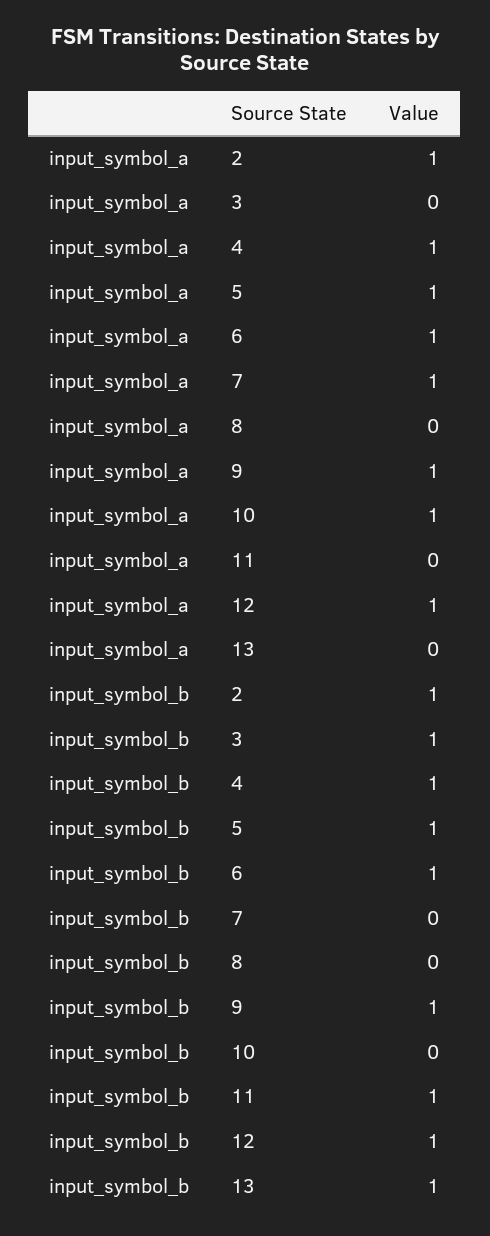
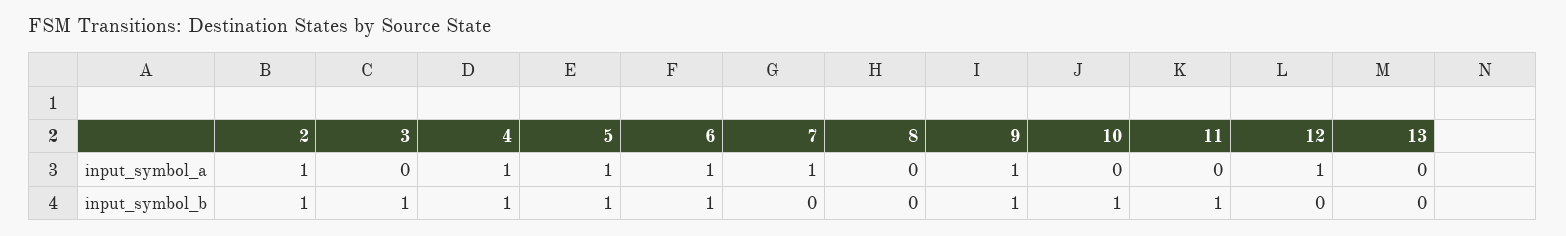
input_symbol_a, 10: 1 -> 0
input_symbol_b, 10: 0 -> 1
input_symbol_b, 12: 1 -> 0
input_symbol_b, 13: 1 -> 0

